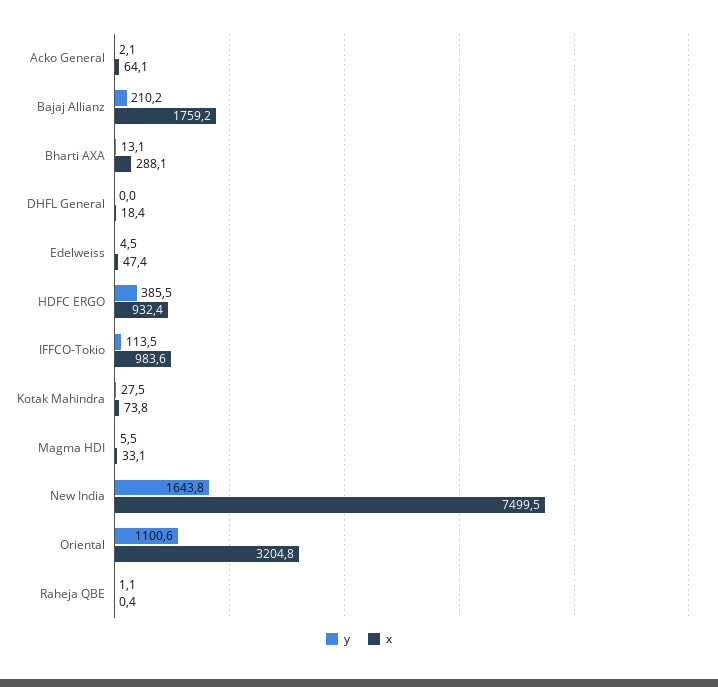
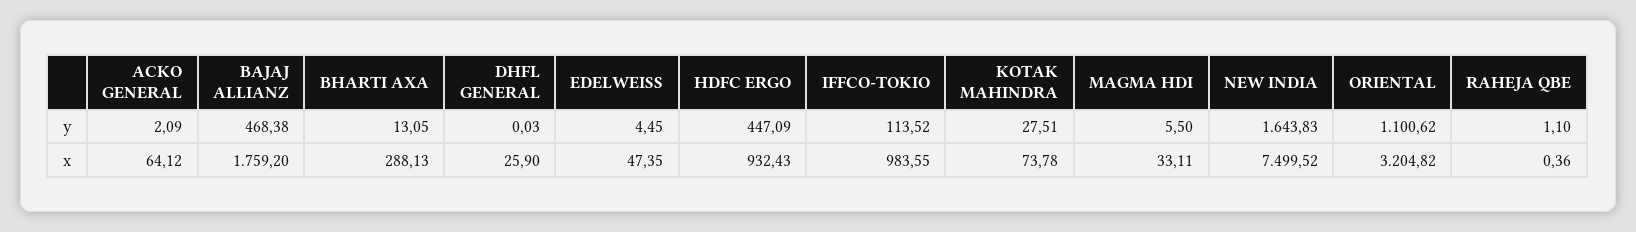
y, Bajaj Allianz: 210.2 -> 468.38
x, DHFL General: 18.4 -> 25.9
y, HDFC ERGO: 385.5 -> 447.09

